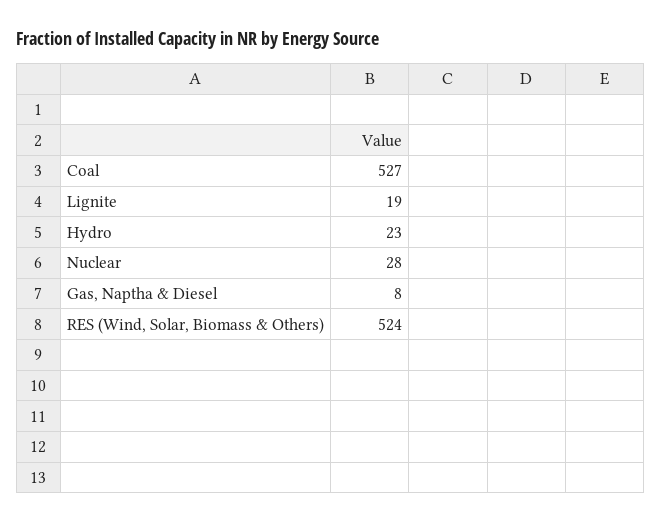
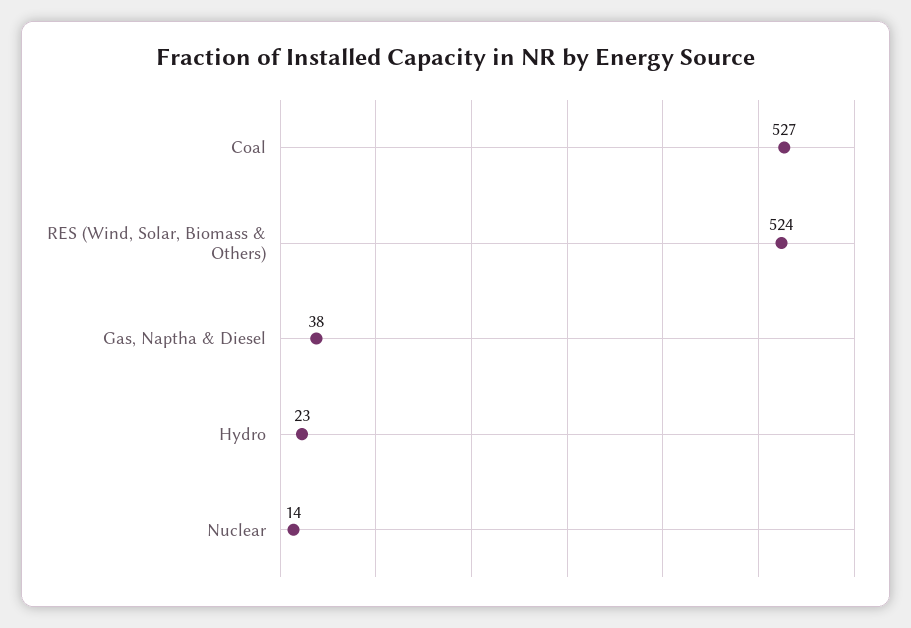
Lignite: 19 -> none
Nuclear: 28 -> 14
Gas, Naptha & Diesel: 8 -> 38

